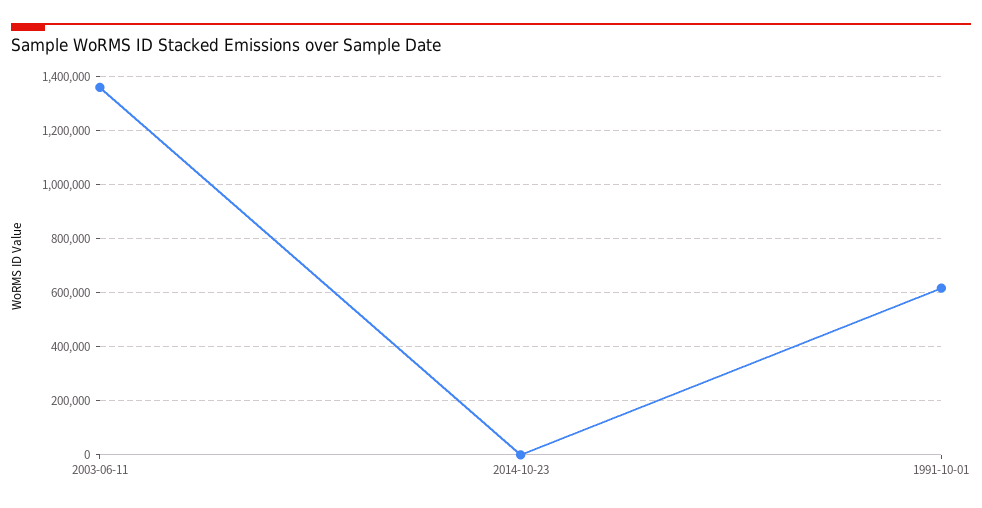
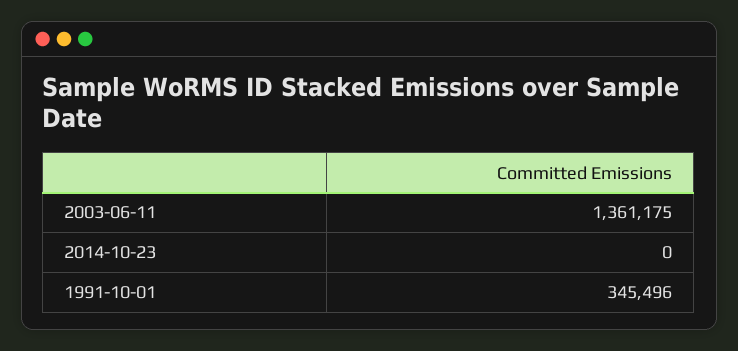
1991-10-01: 625000 -> 345496

